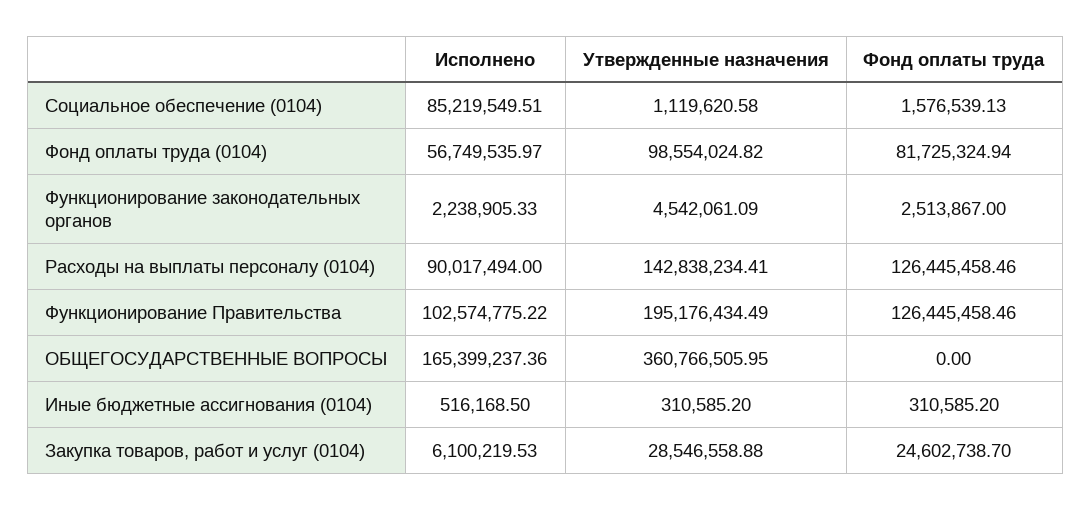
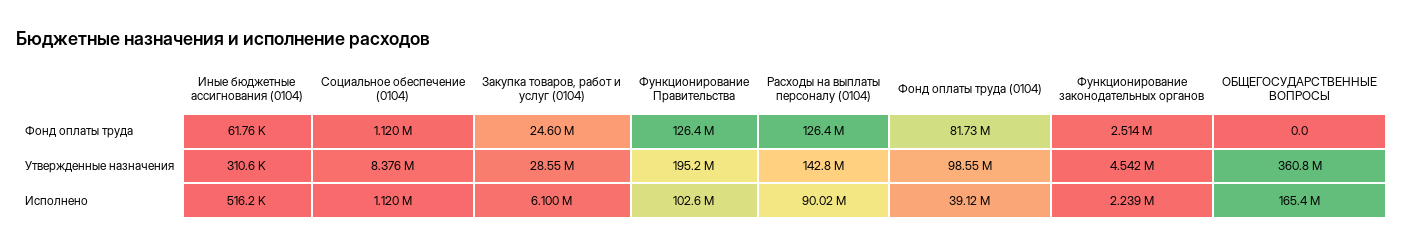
Исполнено, Социальное обеспечение (0104): 85219549.51 -> 1120000
Утвержденные назначения, Социальное обеспечение (0104): 1119620.58 -> 8376000
Фонд оплаты труда, Социальное обеспечение (0104): 1576539.13 -> 1120000
Исполнено, Фонд оплаты труда (0104): 56749535.97 -> 39120000
Фонд оплаты труда, Иные бюджетные ассигнования (0104): 310585.2 -> 61760

